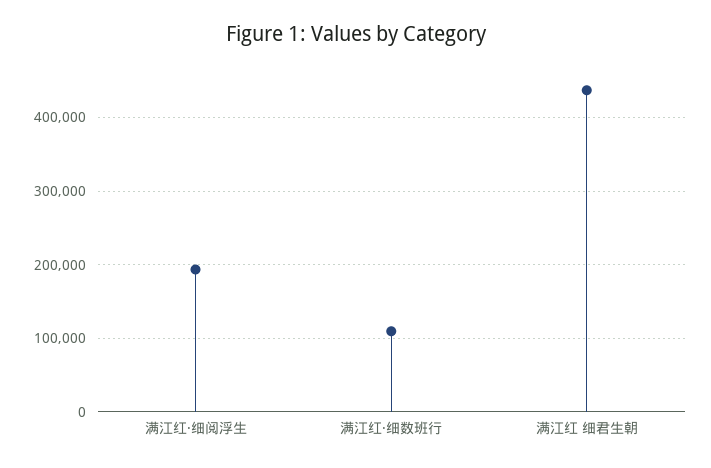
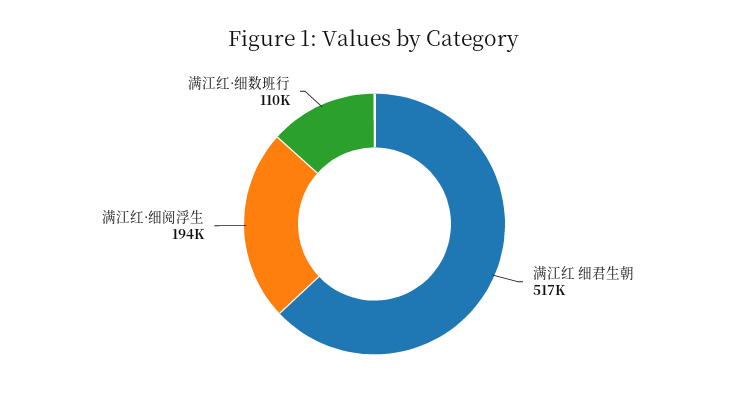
满江红 细君生朝: 440000 -> 517000

